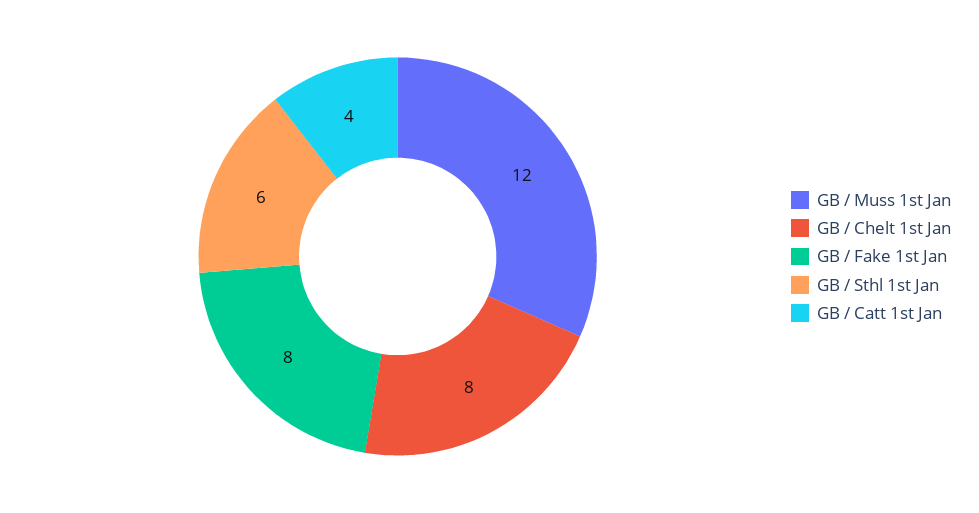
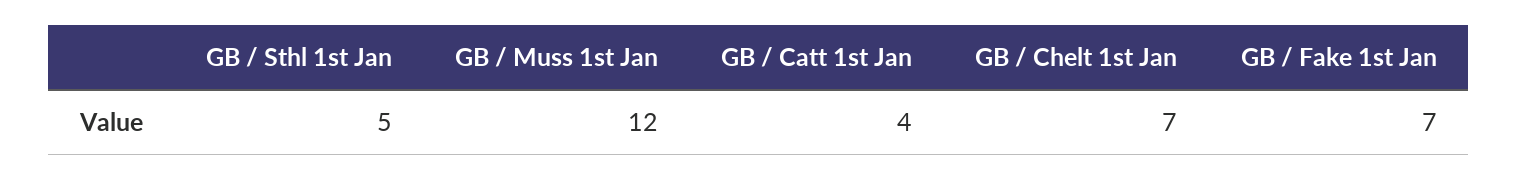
GB / Chelt 1st Jan: 8 -> 7
GB / Fake 1st Jan: 8 -> 7
GB / Sthl 1st Jan: 6 -> 5

